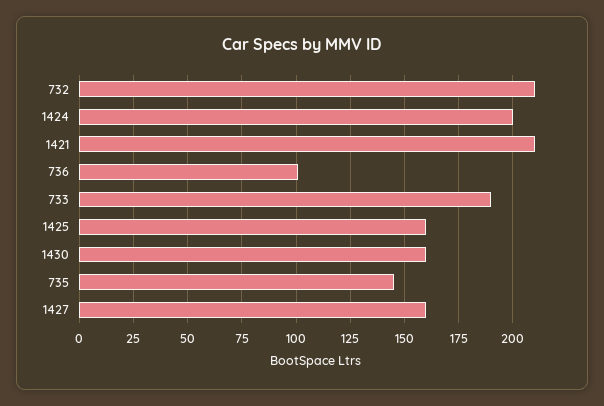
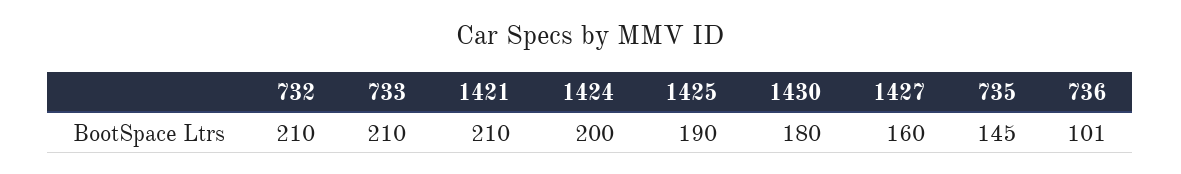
733: 190 -> 210
1425: 160 -> 190
1430: 160 -> 180

